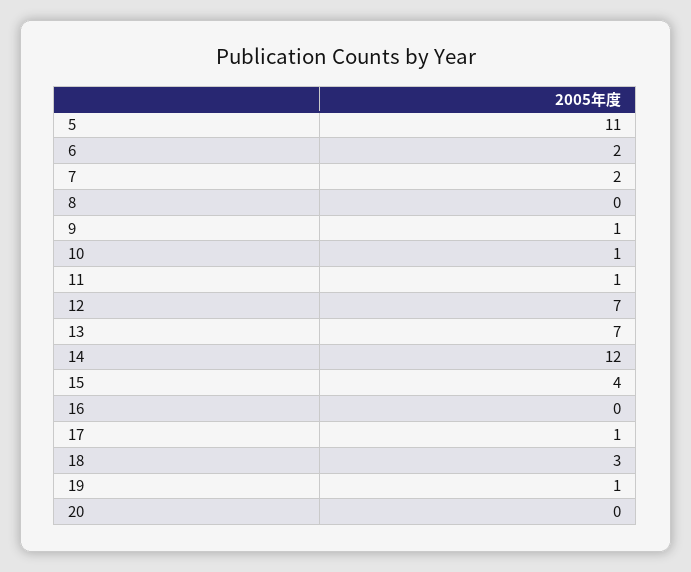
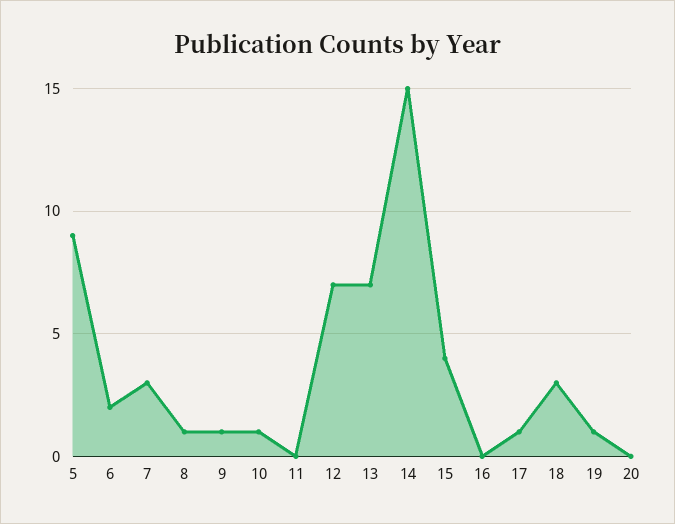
5: 11 -> 9
7: 2 -> 3
8: 0 -> 1
11: 1 -> 0
14: 12 -> 15

